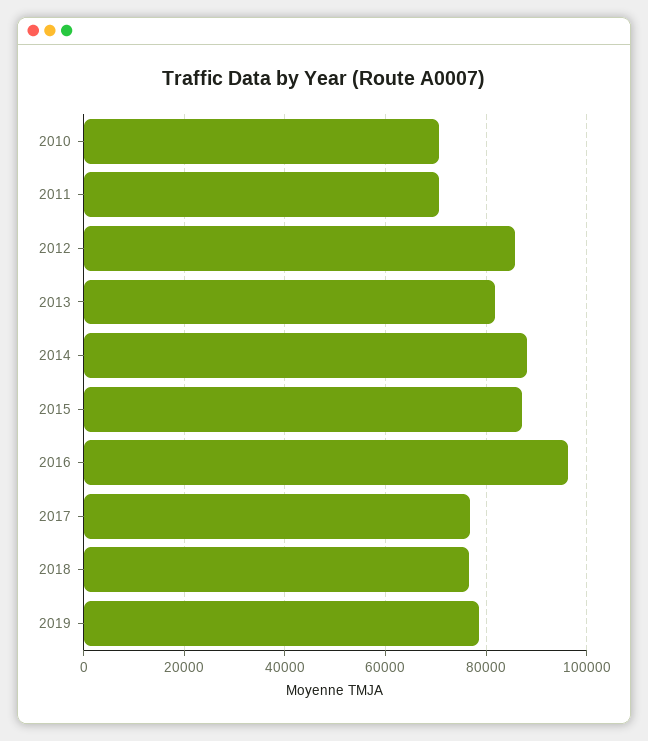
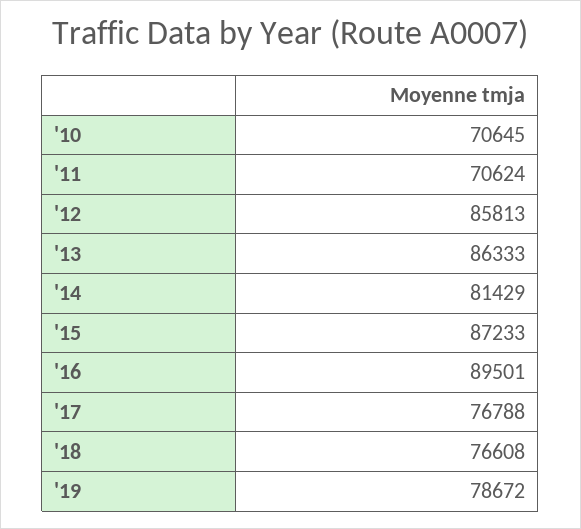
2013: 82000 -> 86333
2014: 88000 -> 81429
2016: 96000 -> 89501

